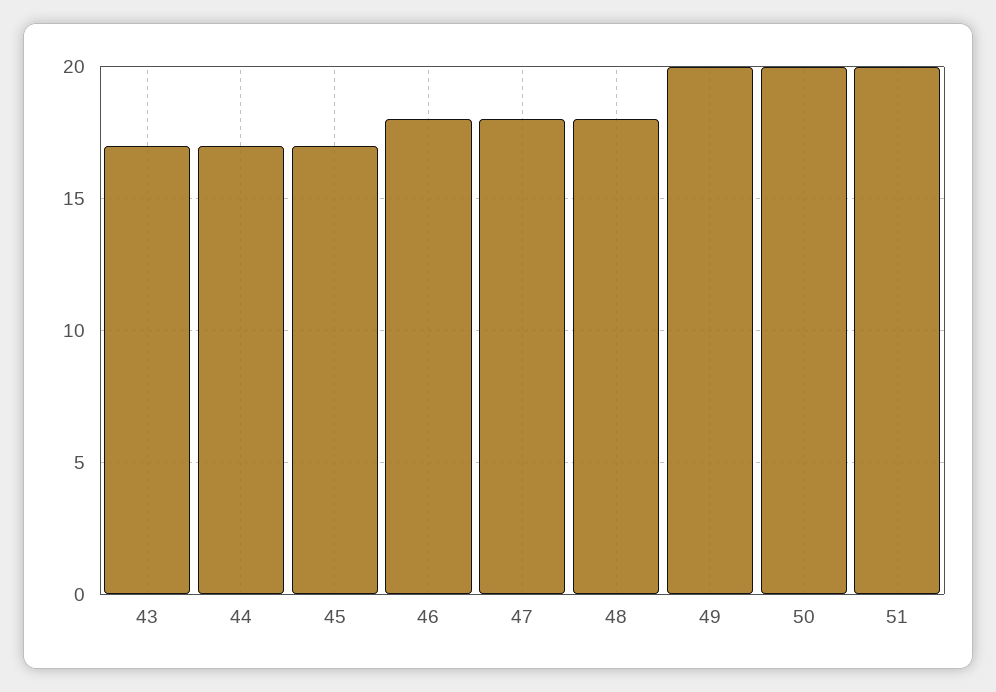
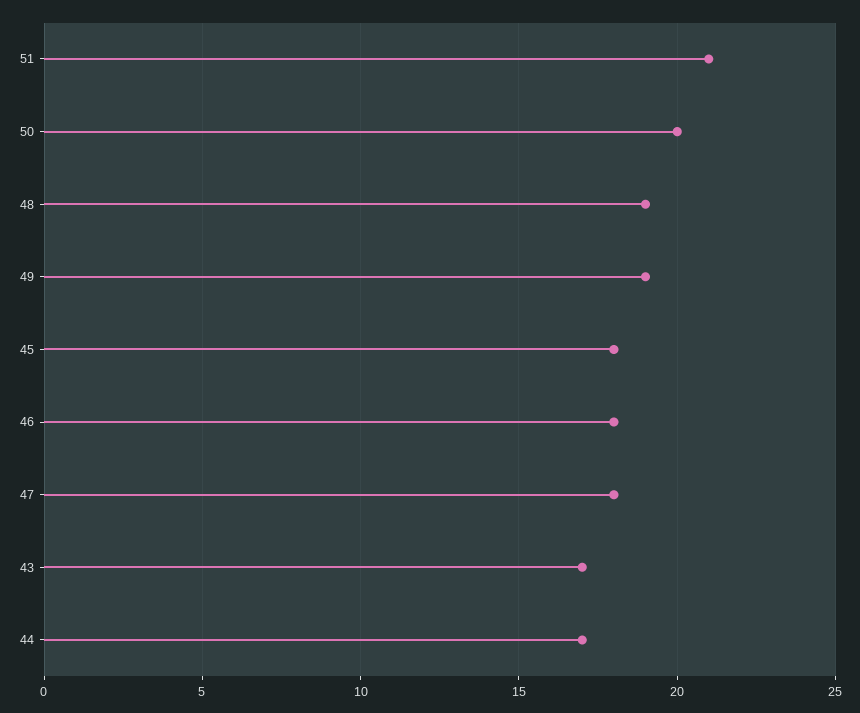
45: 17 -> 18
48: 18 -> 19
49: 20 -> 19
51: 20 -> 21

